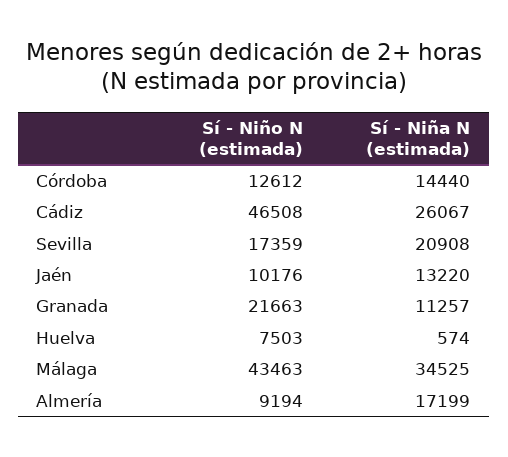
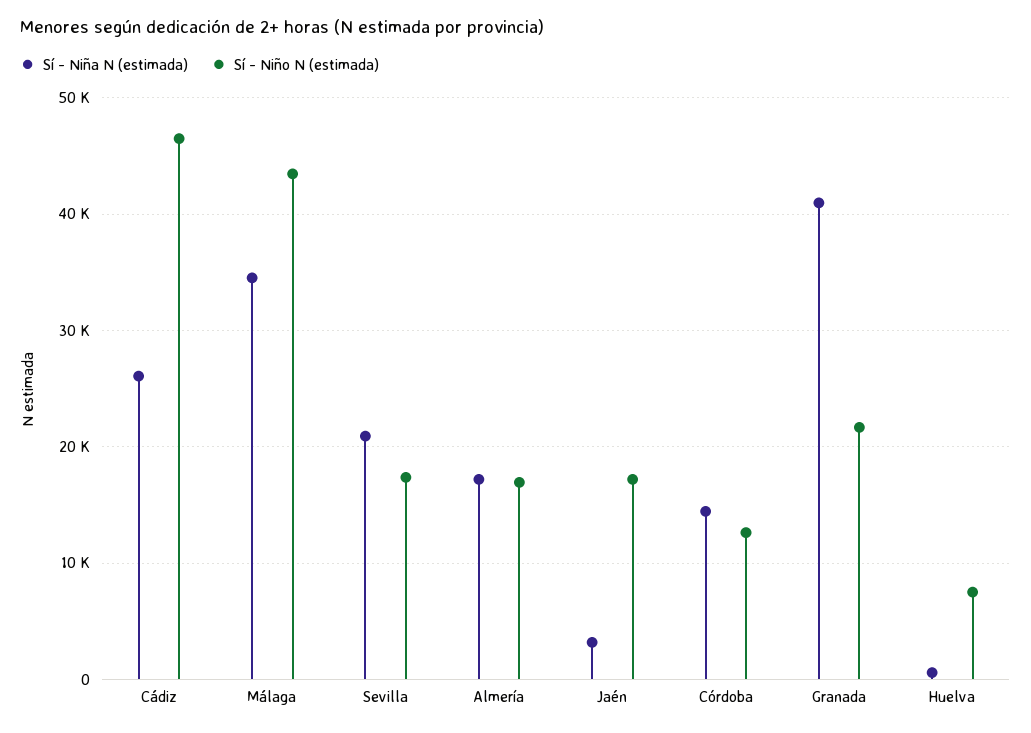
Sí - Niño N (estimada), Jaén: 10176 -> 17000
Sí - Niña N (estimada), Jaén: 13220 -> 3000
Sí - Niña N (estimada), Granada: 11257 -> 41000
Sí - Niño N (estimada), Almería: 9194 -> 17000

